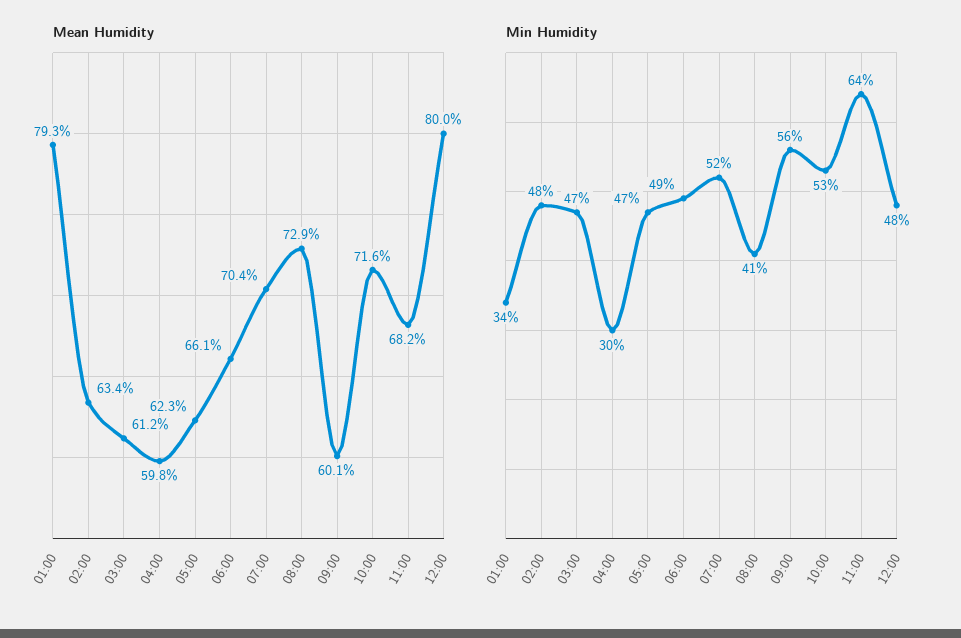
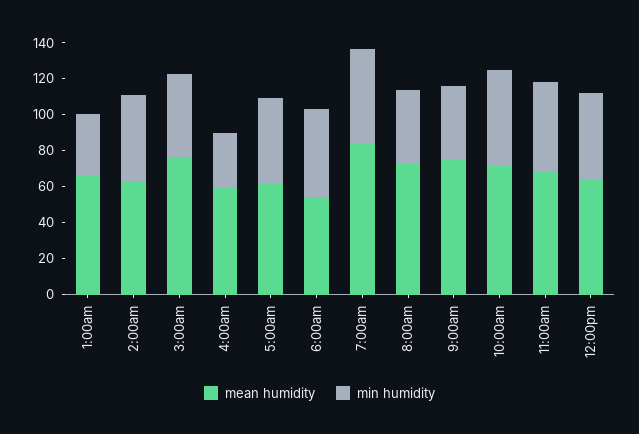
Mean Humidity, 01:00: 79.3 -> 65
Mean Humidity, 03:00: 61.2 -> 75
Mean Humidity, 06:00: 66.1 -> 55
Mean Humidity, 07:00: 70.4 -> 85
Mean Humidity, 09:00: 60.1 -> 75
Mean Humidity, 12:00: 80 -> 65
Min Humidity, 09:00: 56 -> 40
Min Humidity, 11:00: 64 -> 50

